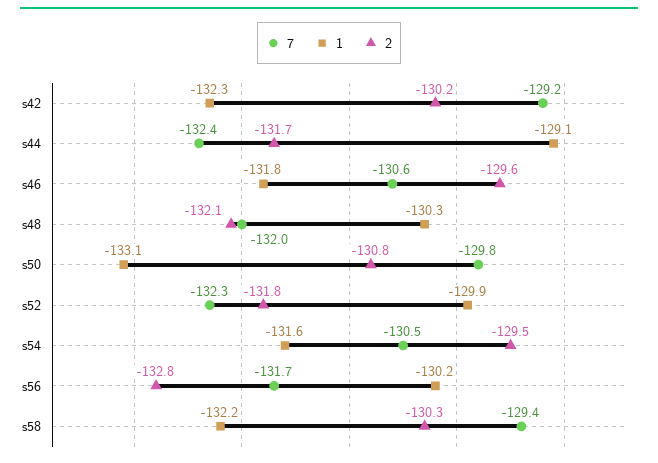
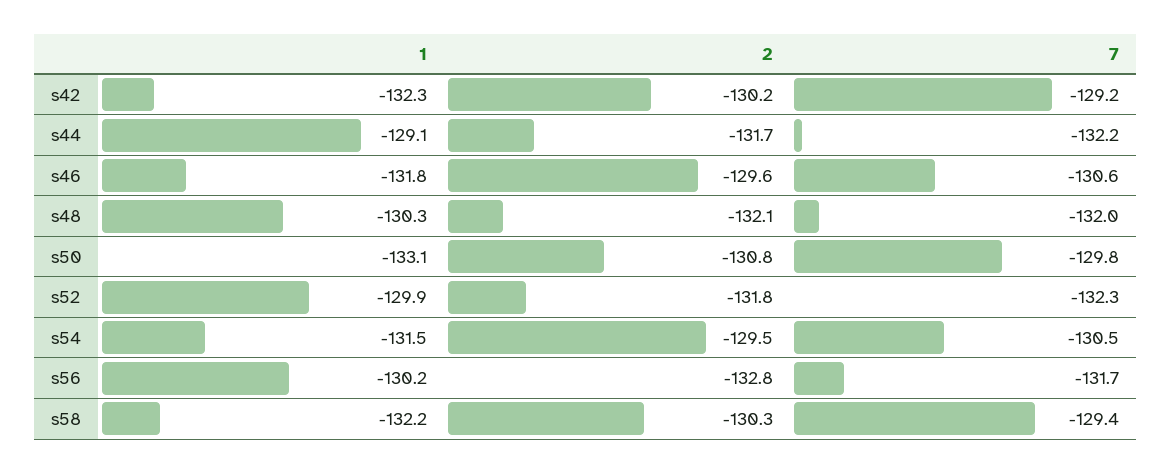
7, s44: -132.4 -> -132.2
1, s54: -131.6 -> -131.5

